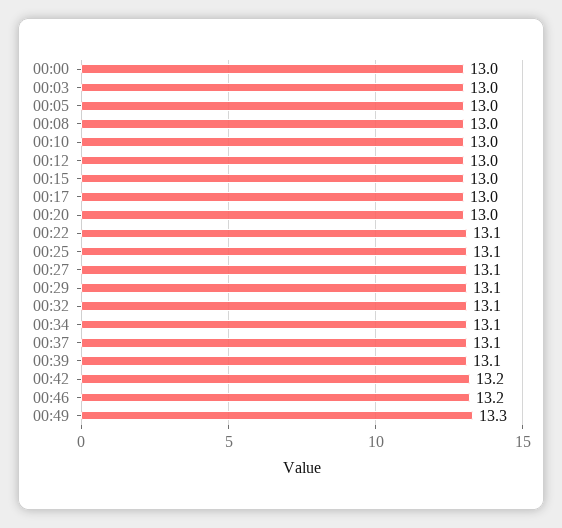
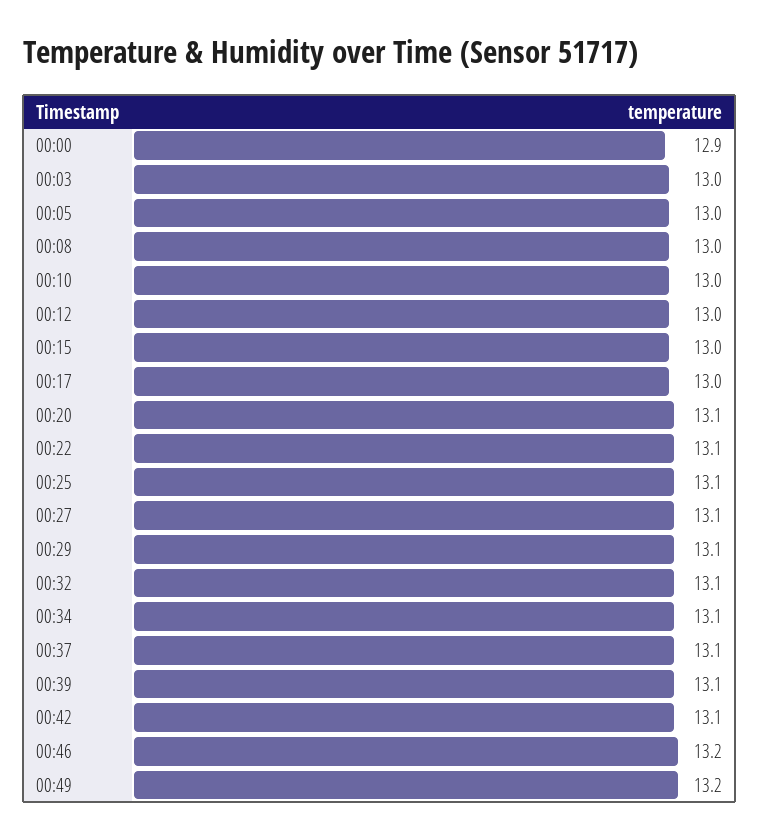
00:00: 13 -> 12.9
00:20: 13 -> 13.1
00:42: 13.2 -> 13.1
00:49: 13.3 -> 13.2

